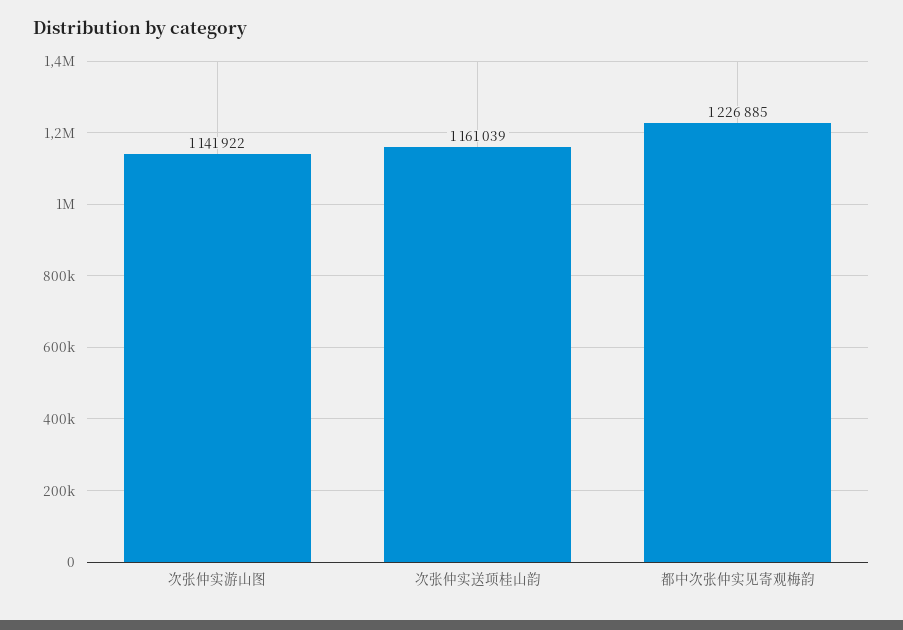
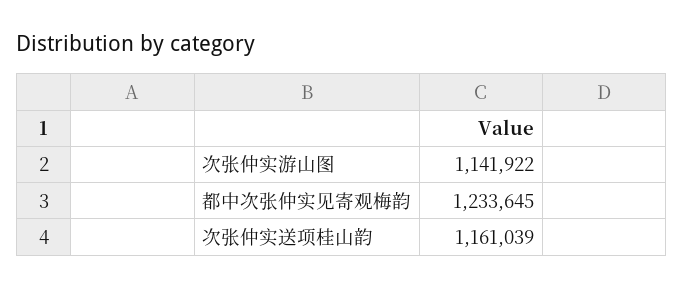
都中次张仲实见寄观梅韵: 1226885 -> 1233645

